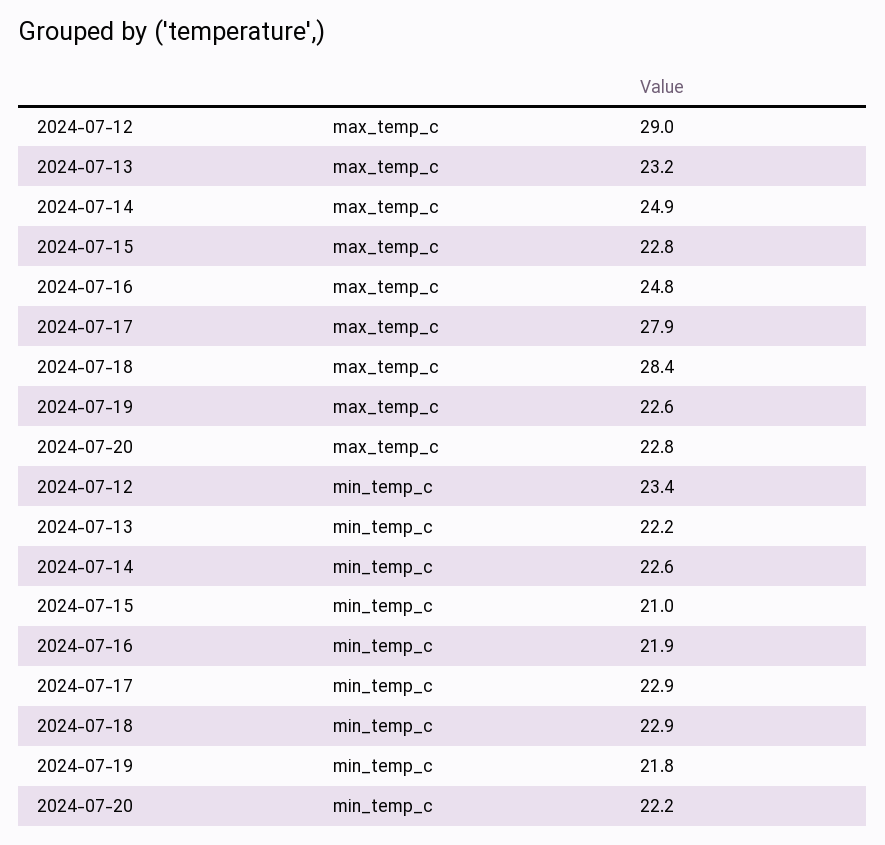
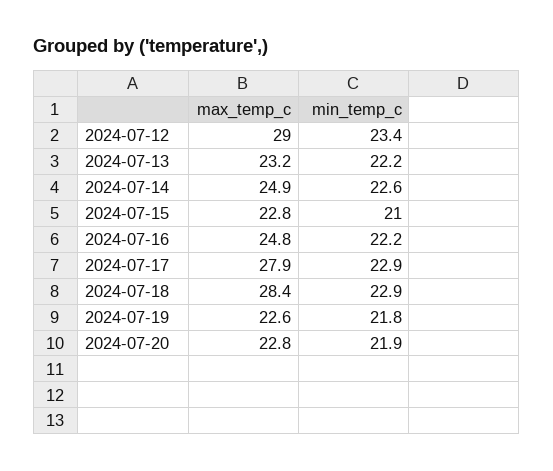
2024-07-16, min_temp_c: 21.9 -> 22.2
2024-07-20, min_temp_c: 22.2 -> 21.9

